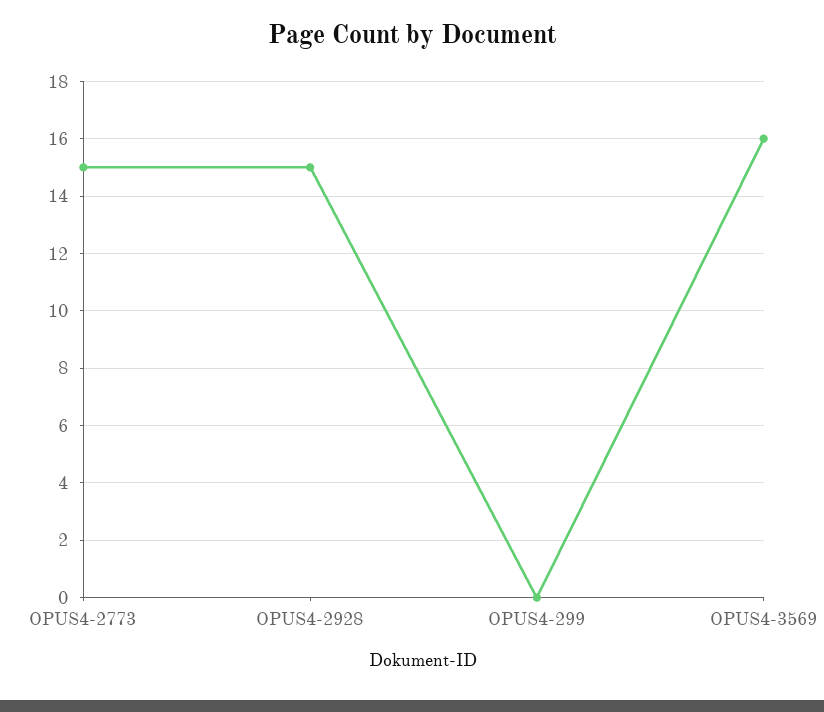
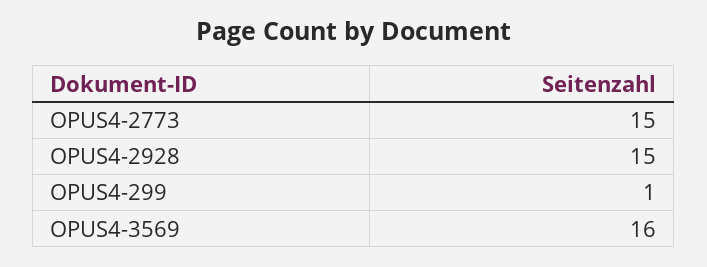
OPUS4-299: 0 -> 1

